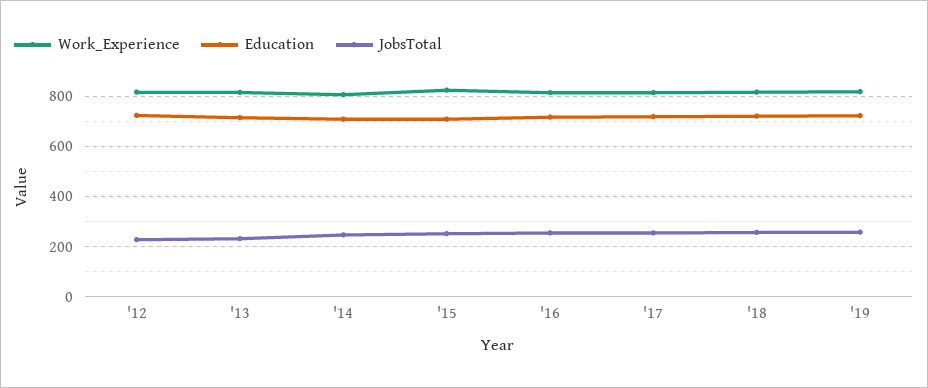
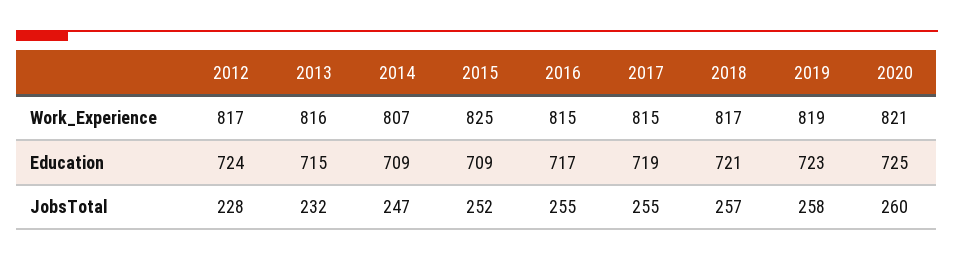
Work_Experience, 2020: none -> 821
Education, 2020: none -> 725
JobsTotal, 2020: none -> 260

